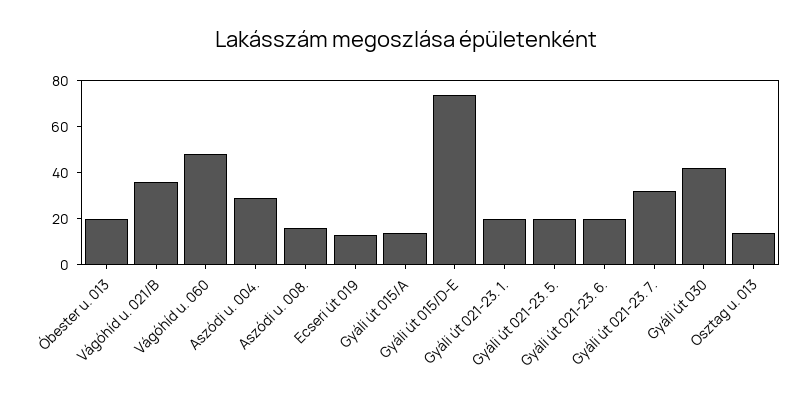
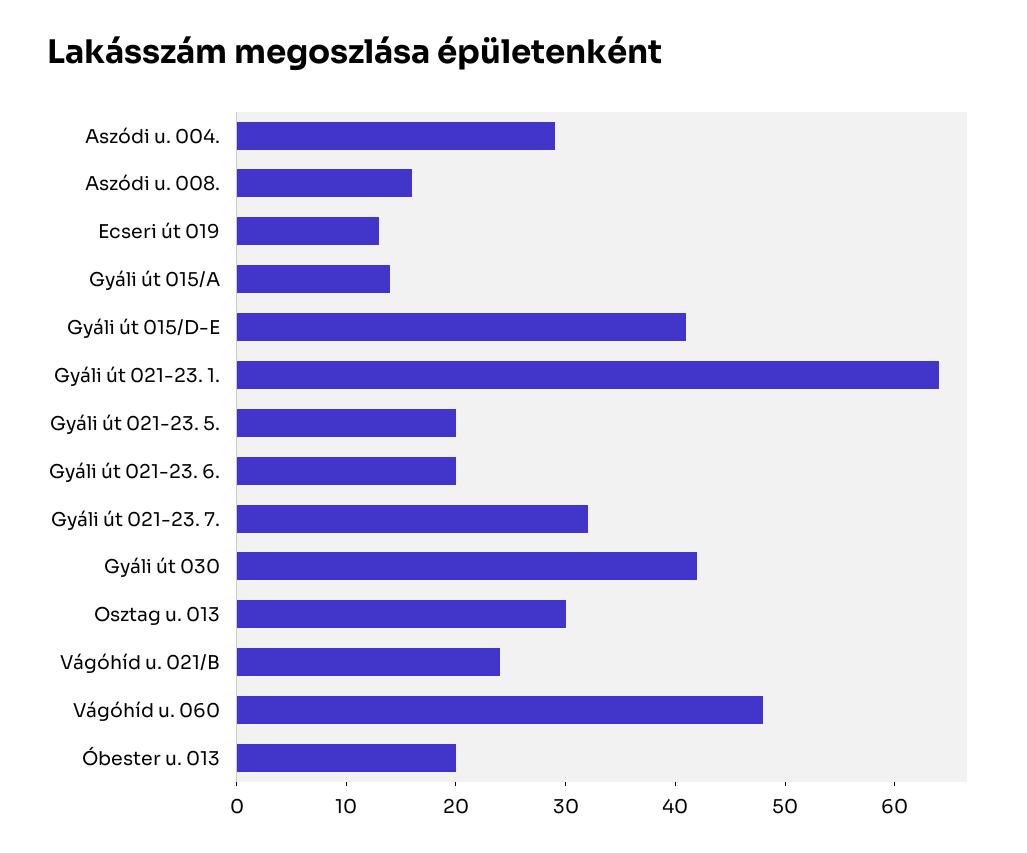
Vágóhíd u. 021/B: 35 -> 24
Gyáli út 015/D-E: 75 -> 41
Gyáli út 021-23. 1.: 20 -> 64
Osztag u. 013: 15 -> 30

